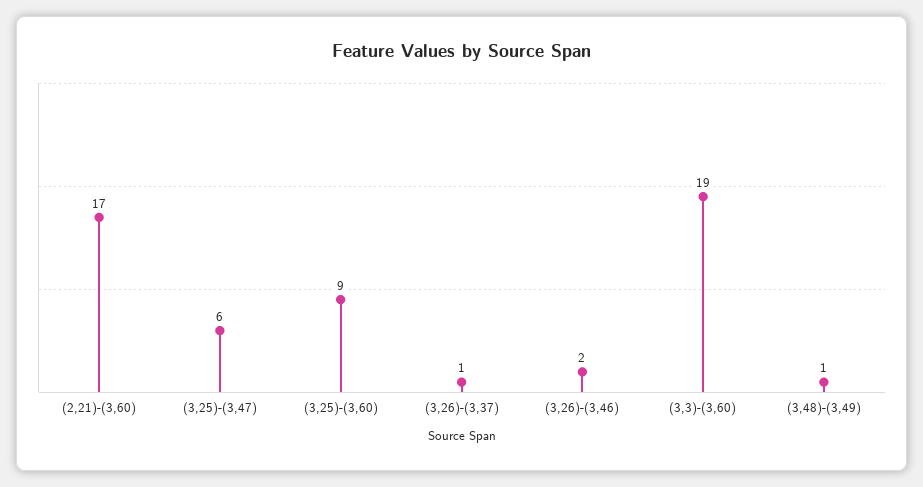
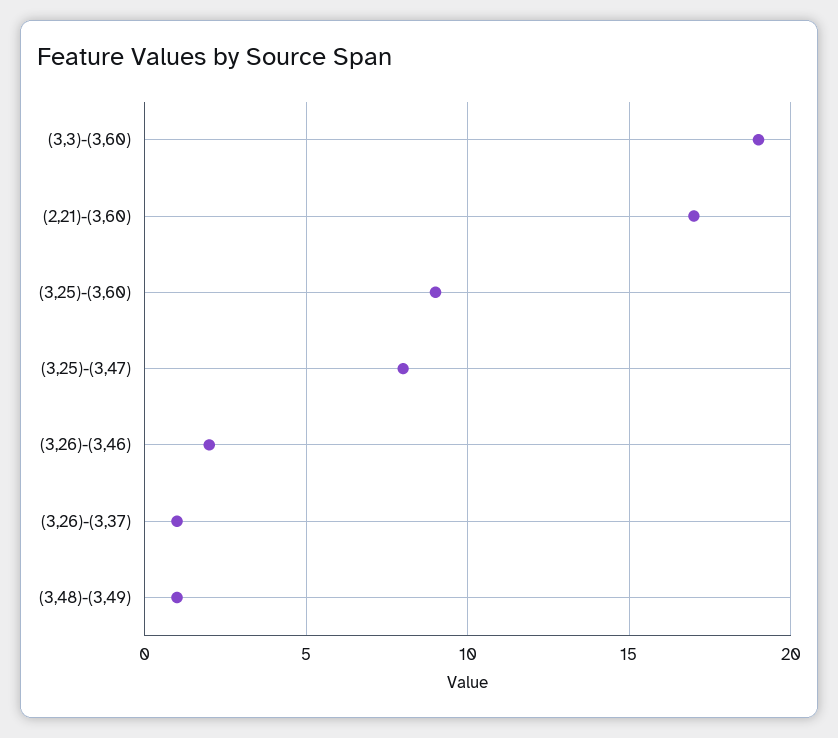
(3,25)-(3,47): 6 -> 8

